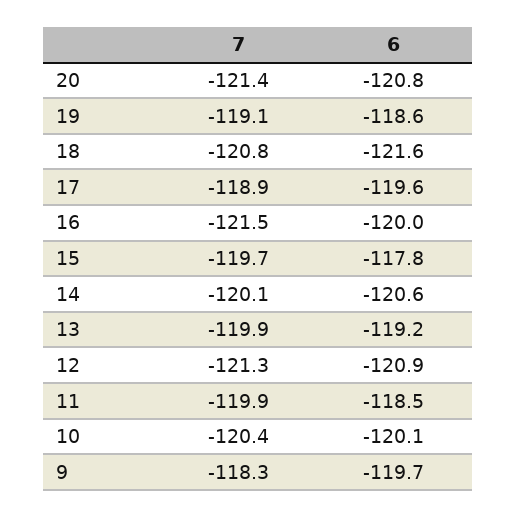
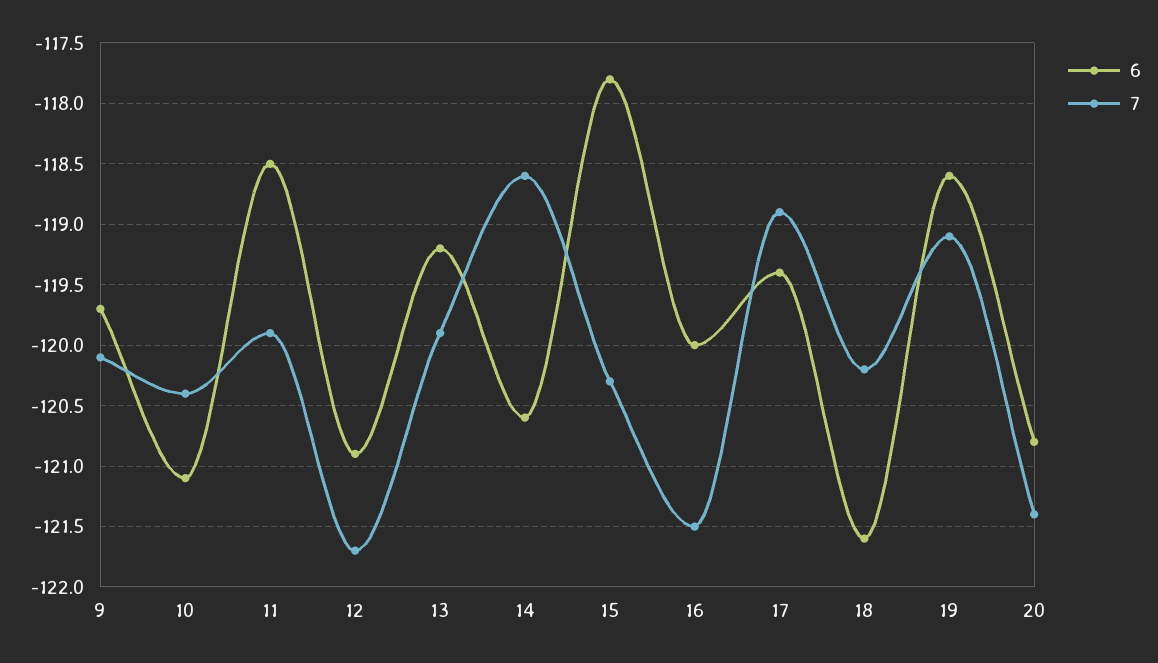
7, 18: -120.8 -> -120.2
6, 17: -119.6 -> -119.4
7, 15: -119.7 -> -120.3
7, 14: -120.1 -> -118.6
7, 12: -121.3 -> -121.7
6, 10: -120.1 -> -121.1
7, 9: -118.3 -> -120.1

